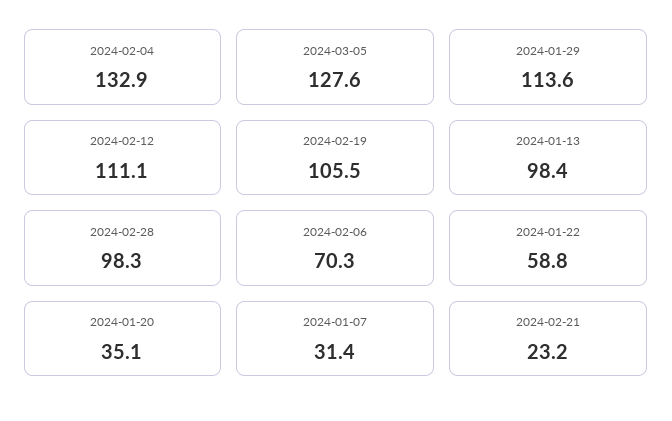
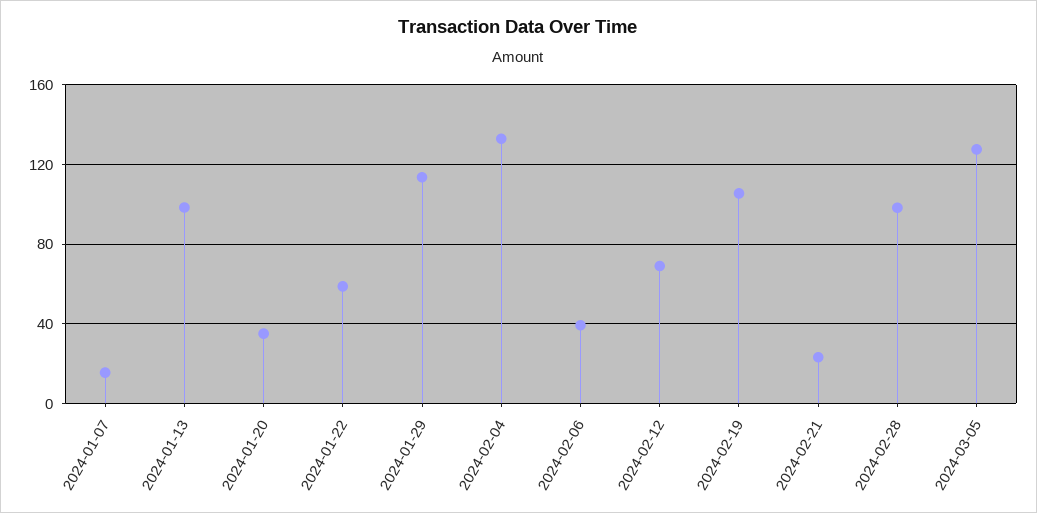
2024-02-12: 111.1 -> 70
2024-02-06: 70.3 -> 40
2024-01-07: 31.4 -> 15

